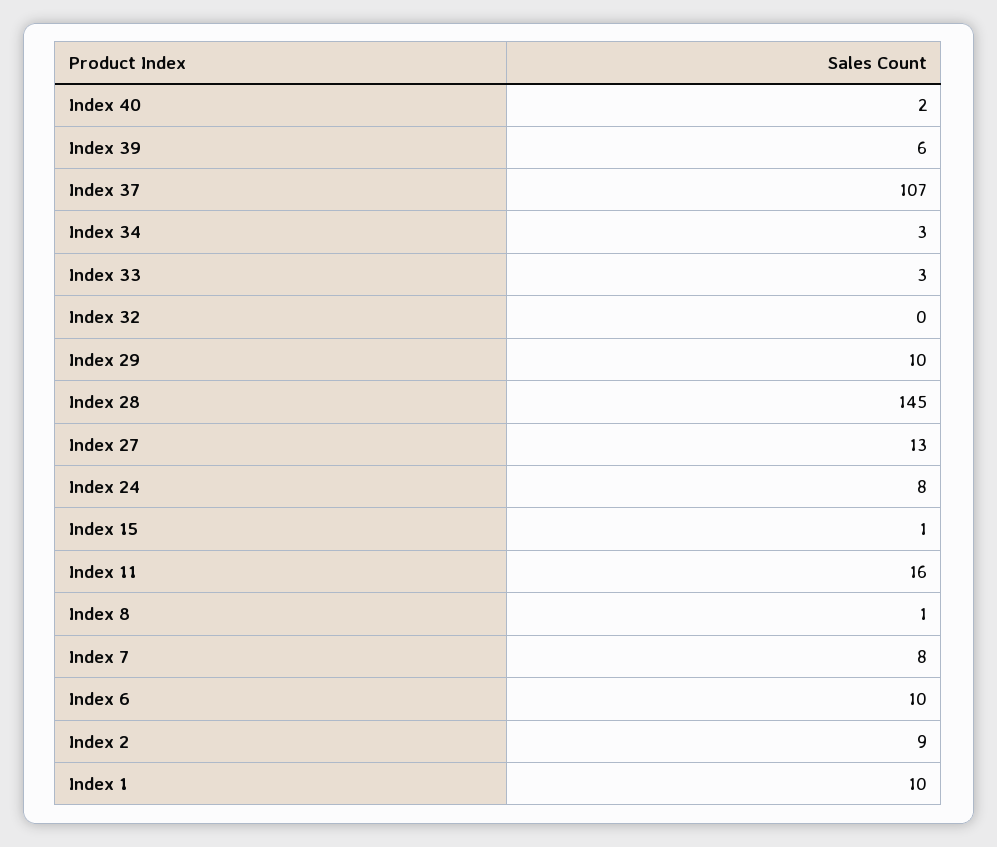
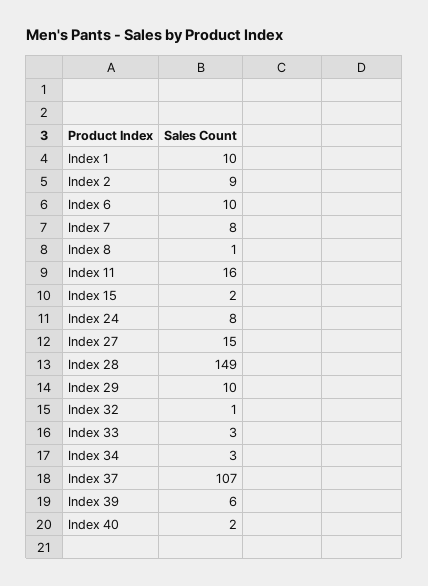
Index 32: 0 -> 1
Index 28: 145 -> 149
Index 27: 13 -> 15
Index 15: 1 -> 2

